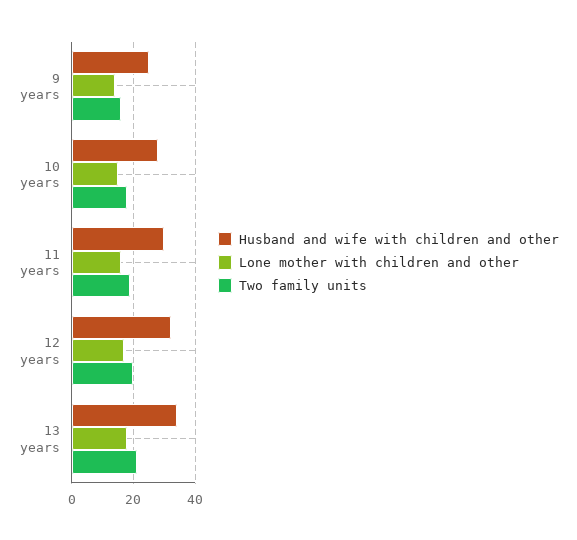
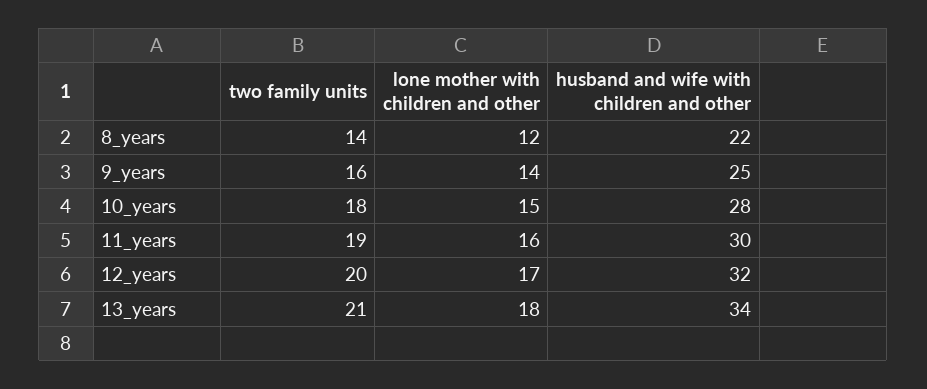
Two family units, 8_years: none -> 14
Lone mother with children and other, 8_years: none -> 12
Husband and wife with children and other, 8_years: none -> 22

